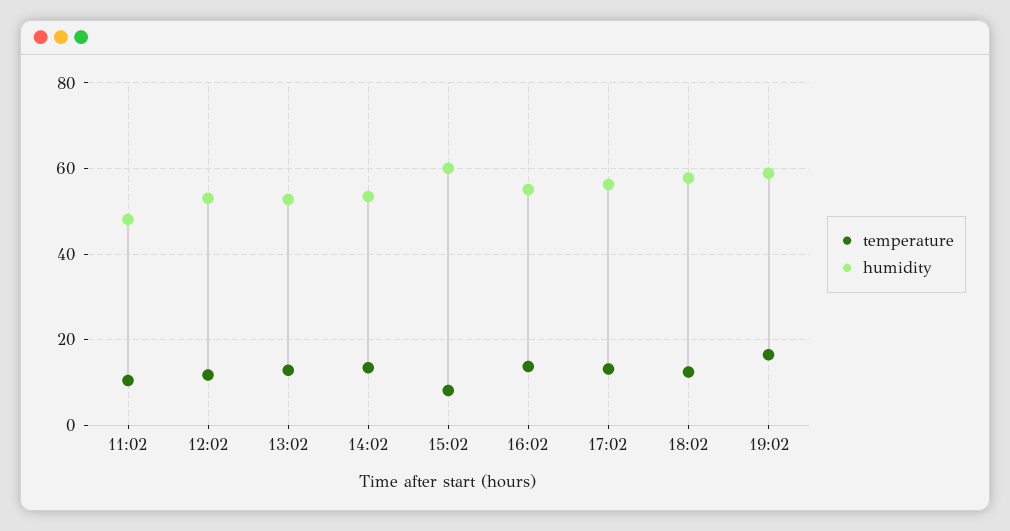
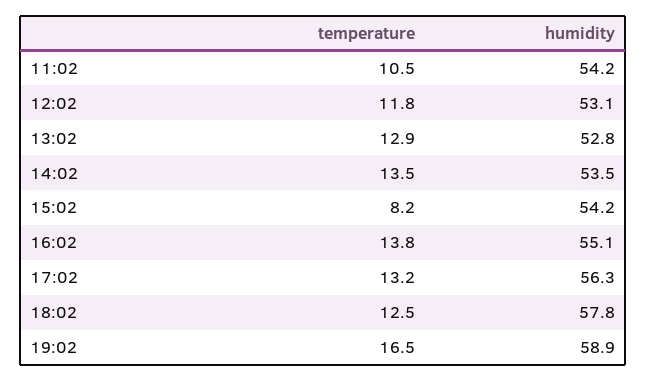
humidity, 11:02: 48 -> 54.2
humidity, 15:02: 60 -> 54.2

